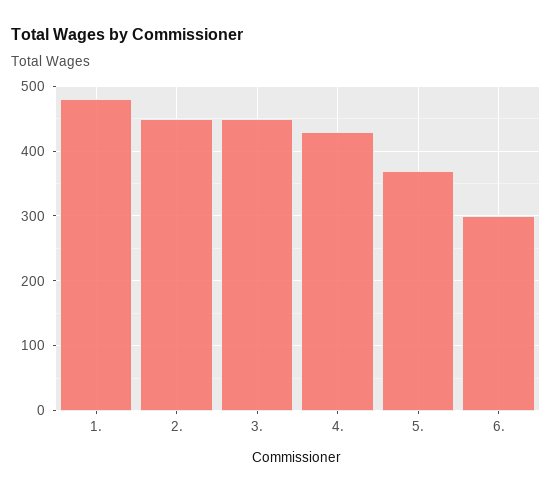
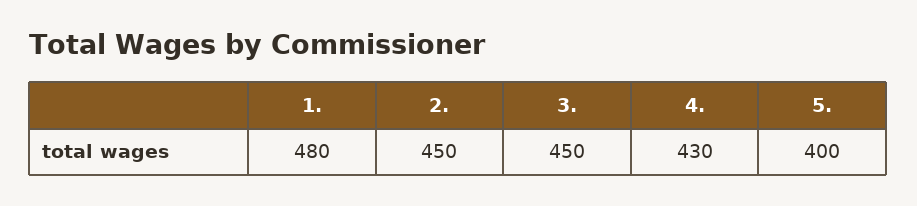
5.: 370 -> 400
6.: 300 -> none

